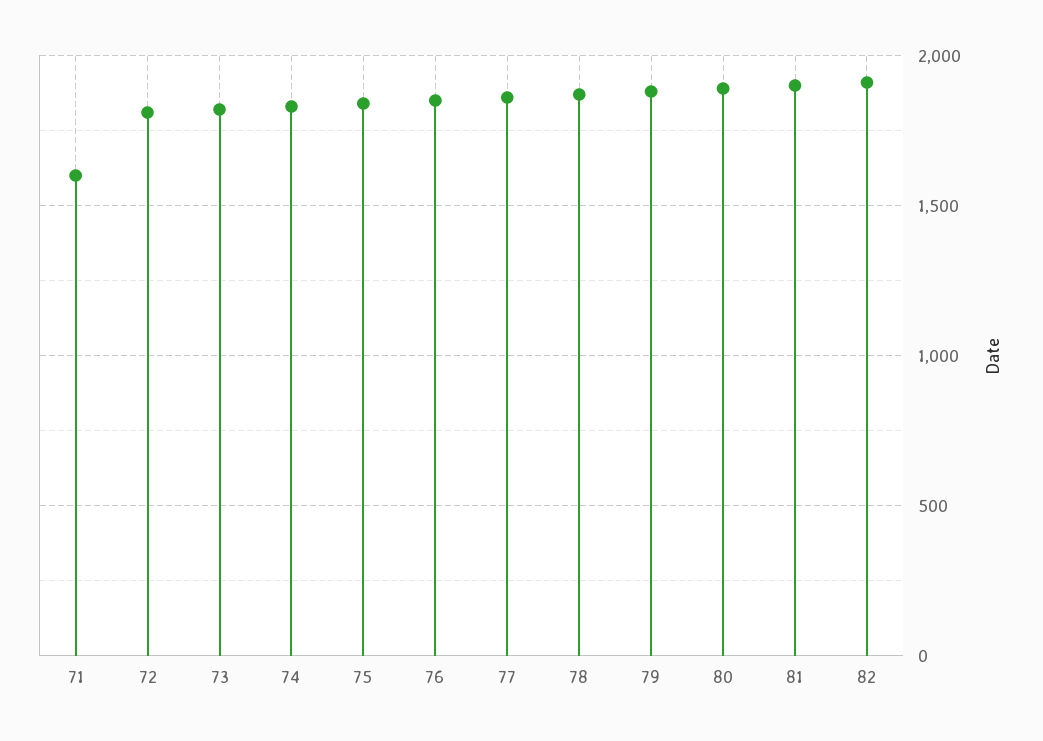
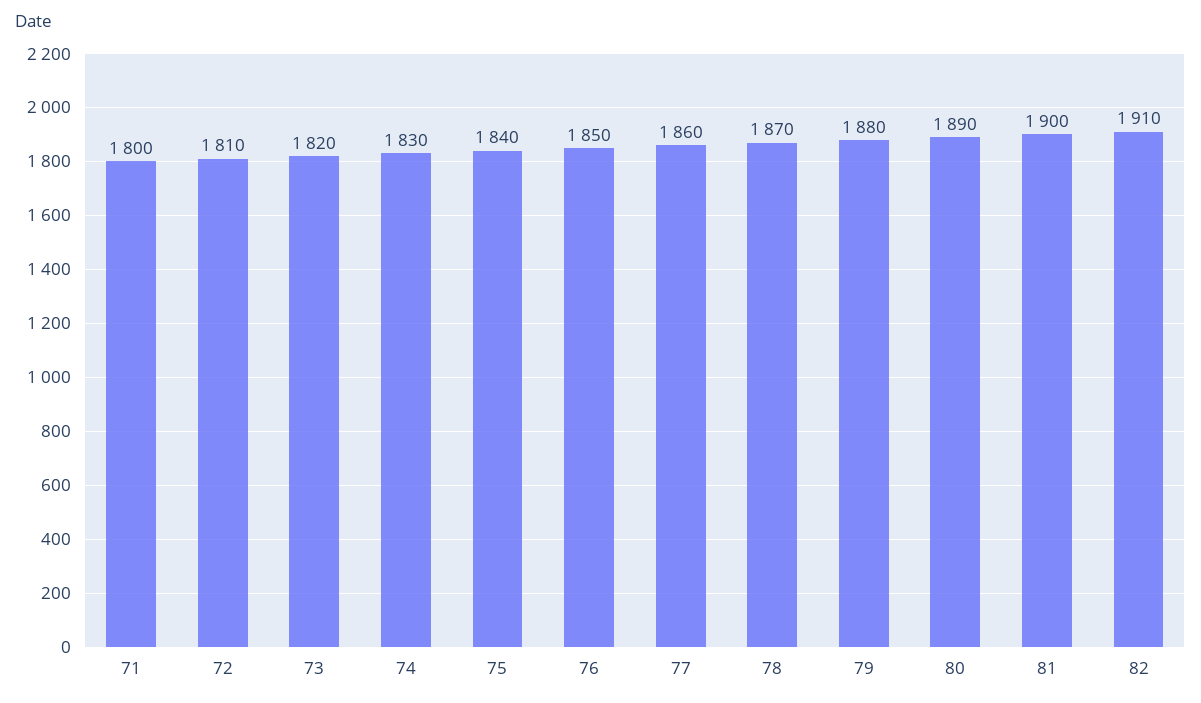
71: 1600 -> 1800

